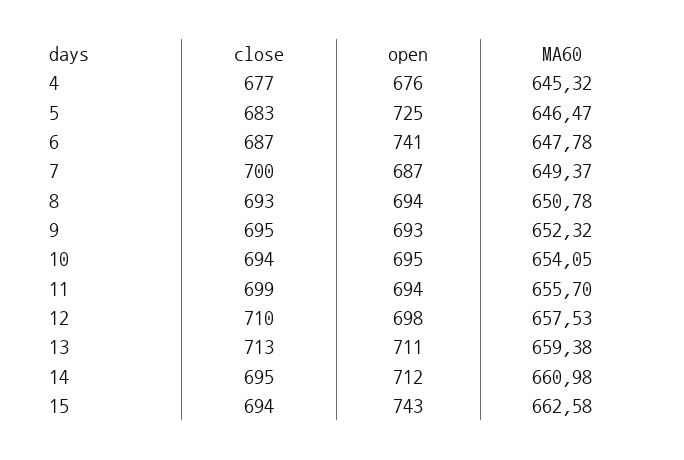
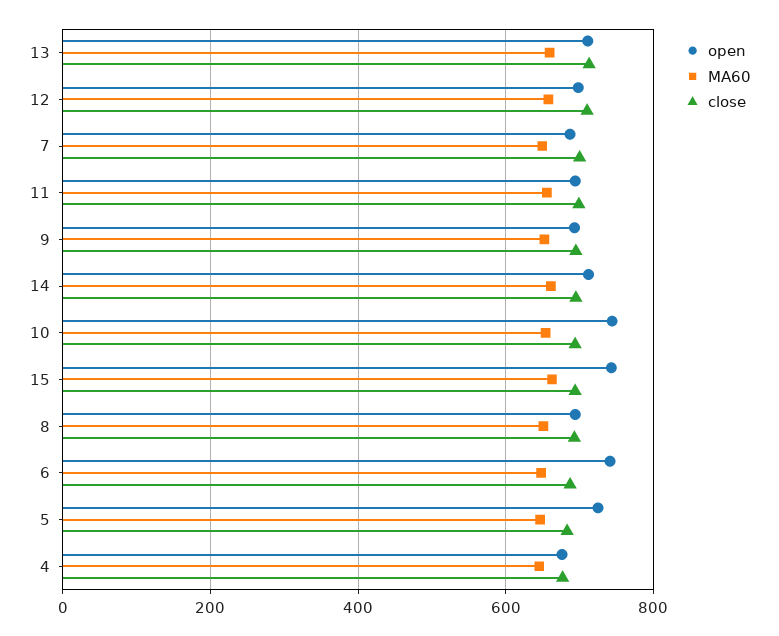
open, 10: 695 -> 740

